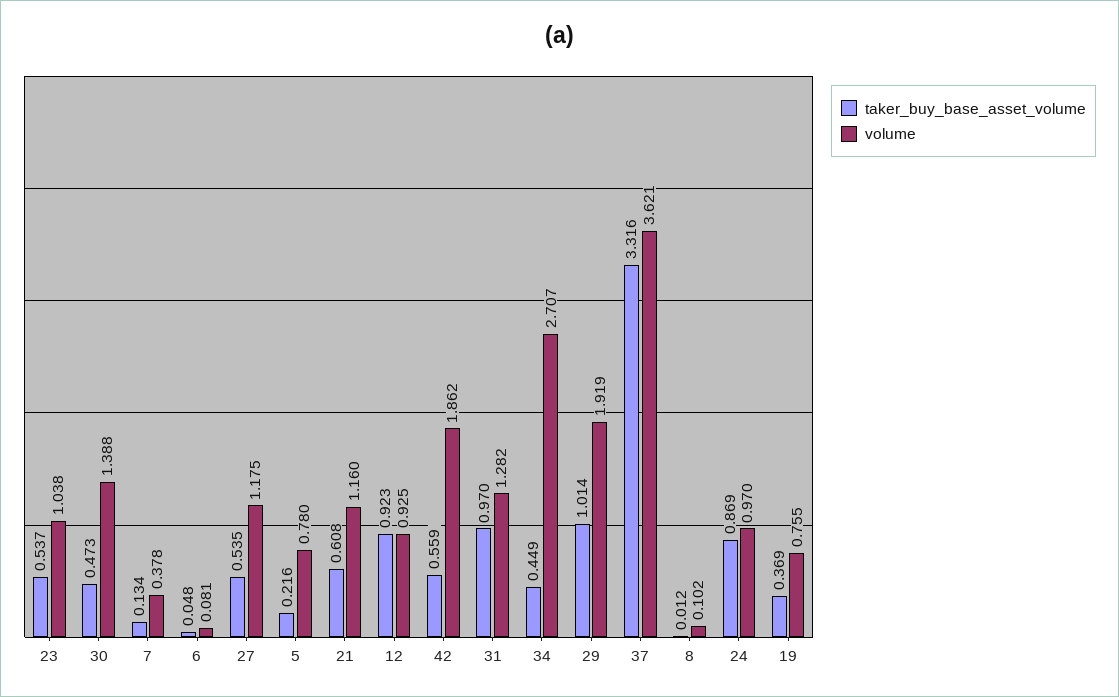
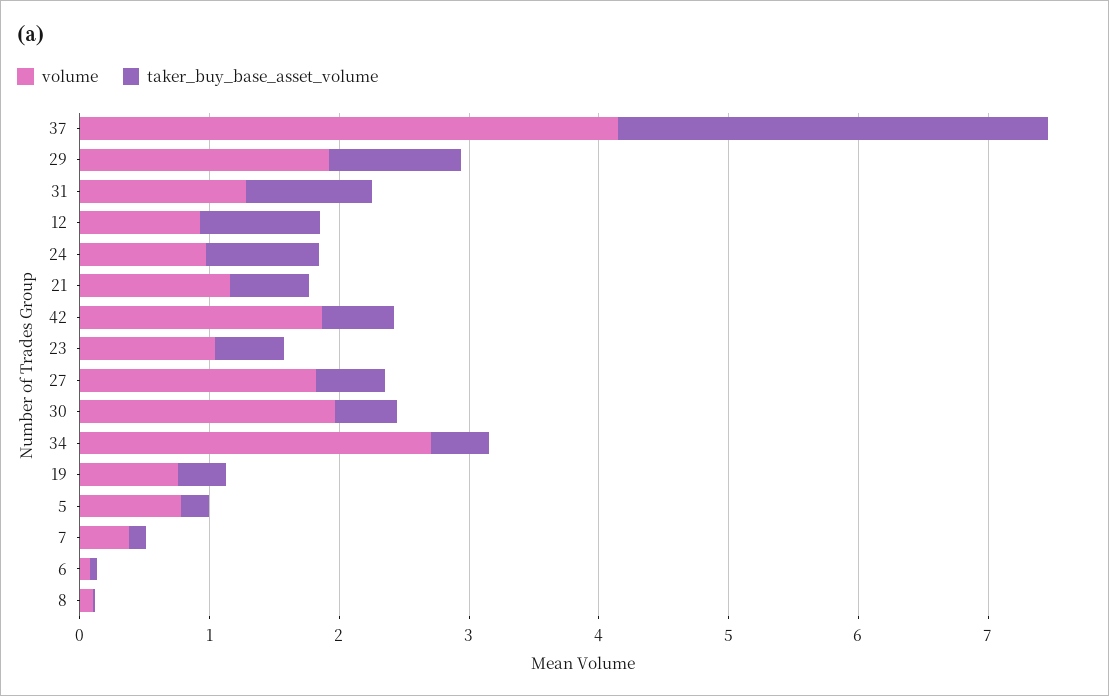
volume, 30: 1.388 -> 2
volume, 27: 1.175 -> 1.8
volume, 37: 3.621 -> 4.2

